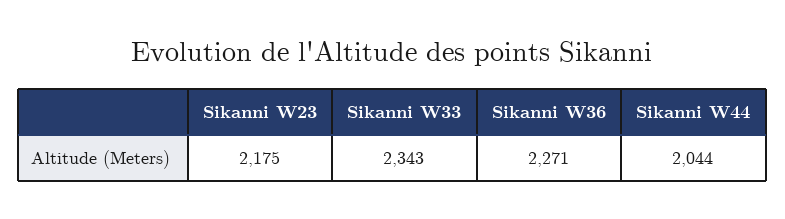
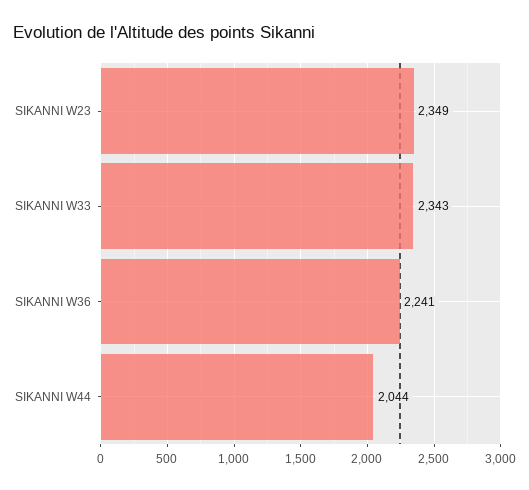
Sikanni W23: 2175 -> 2349
Sikanni W36: 2271 -> 2241

